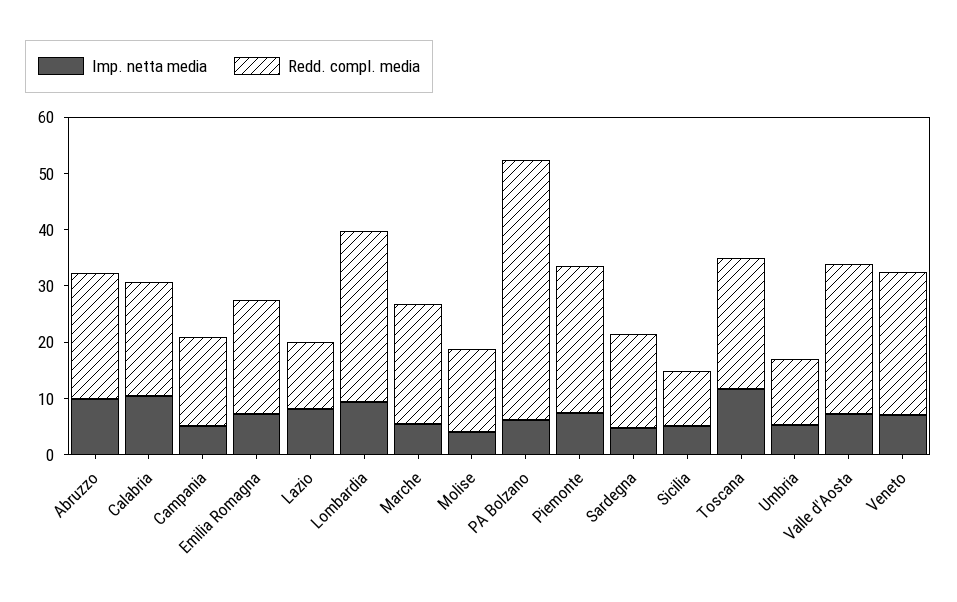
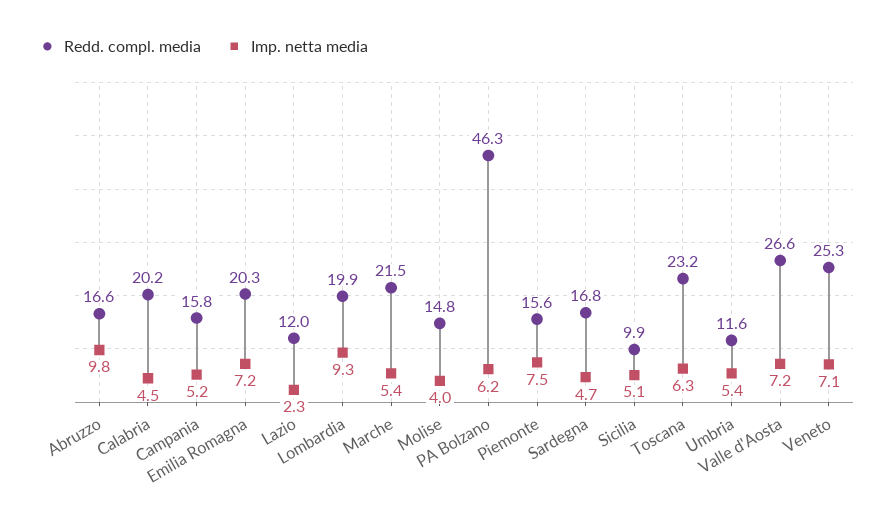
Redd. compl. media, Abruzzo: 22 -> 16.6
Imp. netta media, Calabria: 10 -> 4.5
Imp. netta media, Lazio: 8 -> 2.3
Redd. compl. media, Lombardia: 30 -> 19.9
Redd. compl. media, Piemonte: 26 -> 15.6
Imp. netta media, Toscana: 12 -> 6.3

